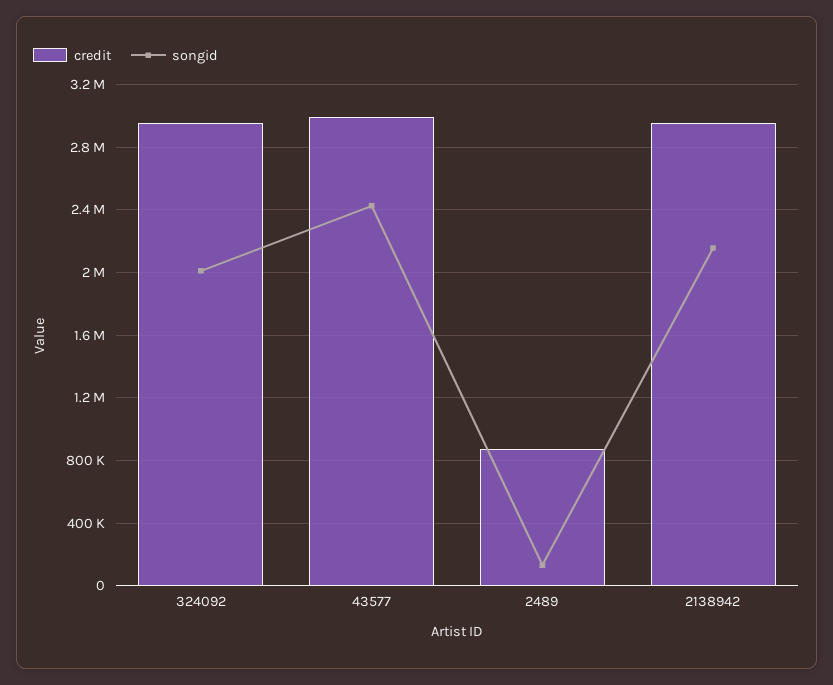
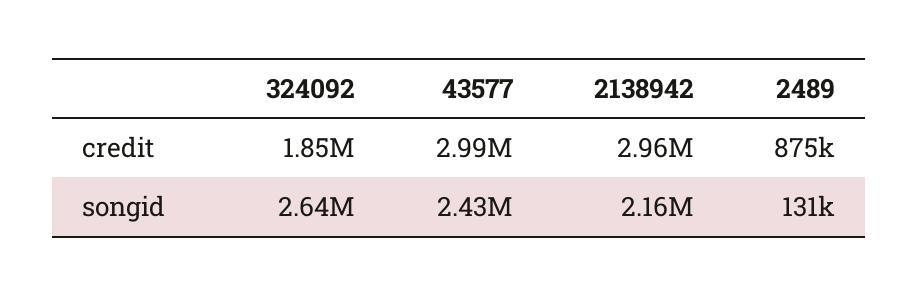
credit, 324092: 2950000 -> 1850000
songid, 324092: 2000000 -> 2640000

